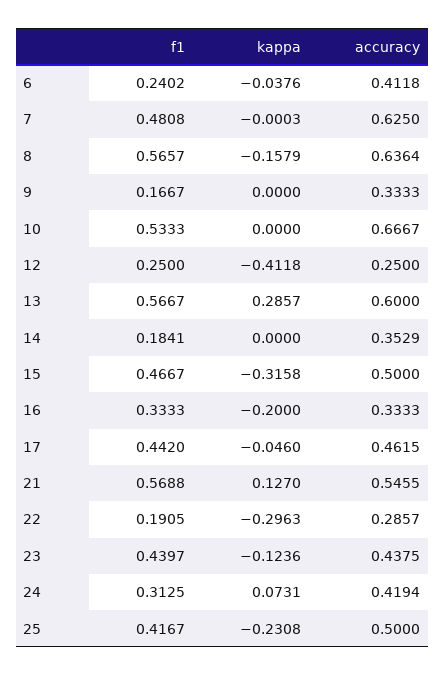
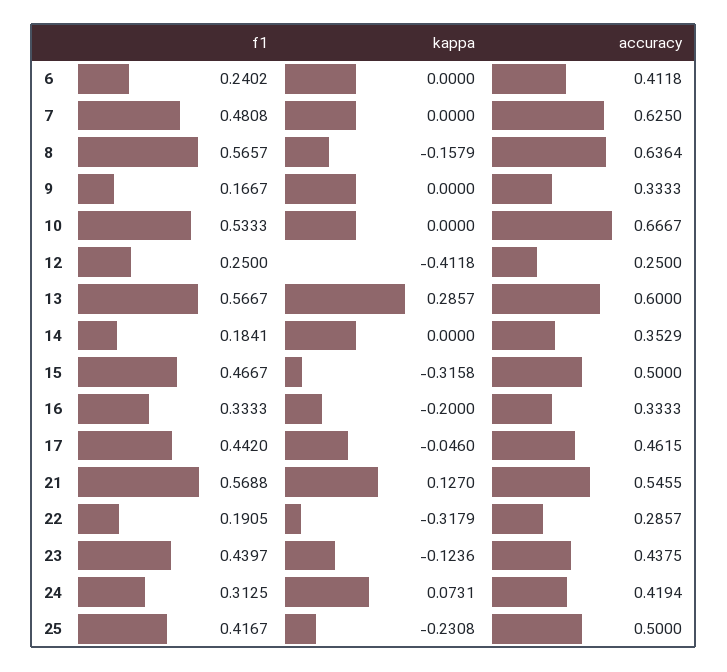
kappa, 6: -0.0376 -> 0
kappa, 7: -0.0003 -> 0
kappa, 22: -0.2963 -> -0.3179

